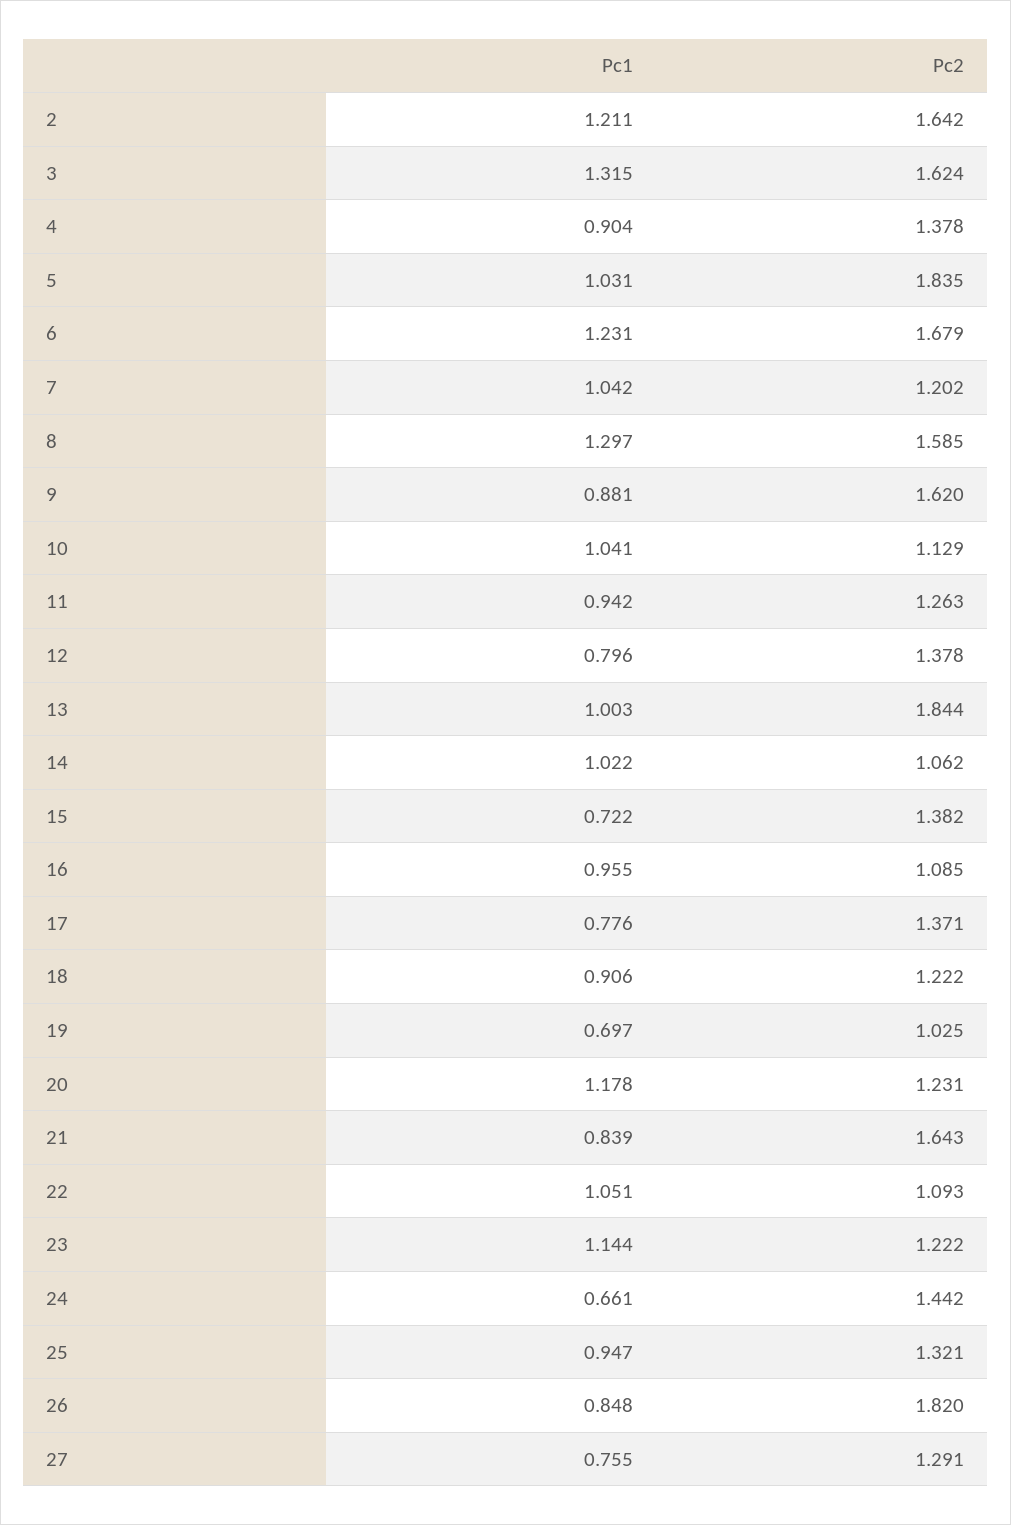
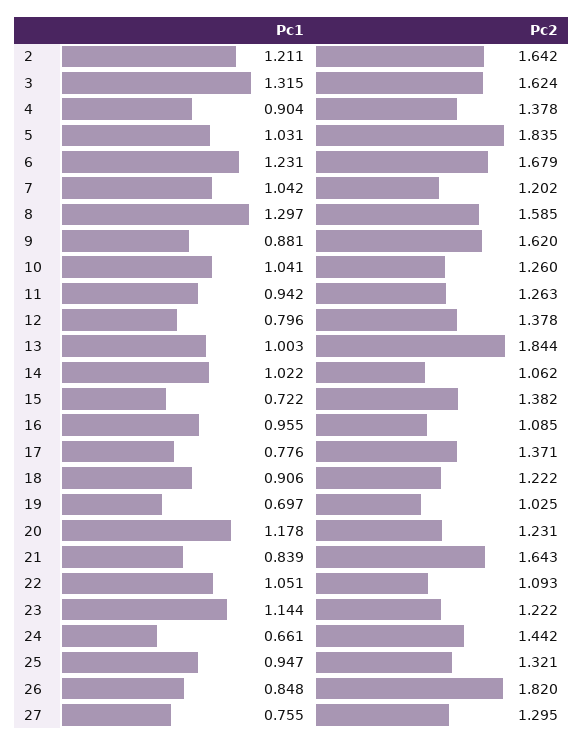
Pc2, 10: 1.129 -> 1.26
Pc2, 27: 1.291 -> 1.295

